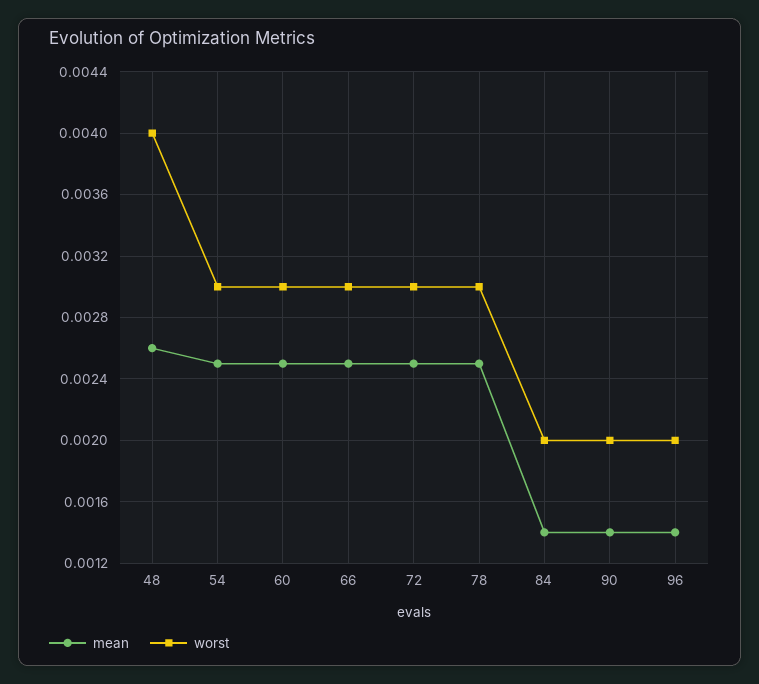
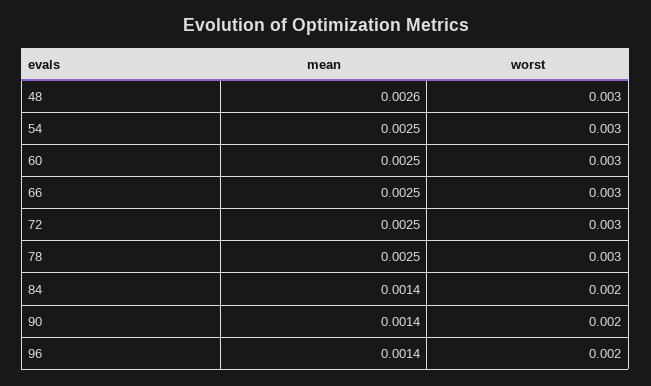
worst, 48: 0.004 -> 0.003

